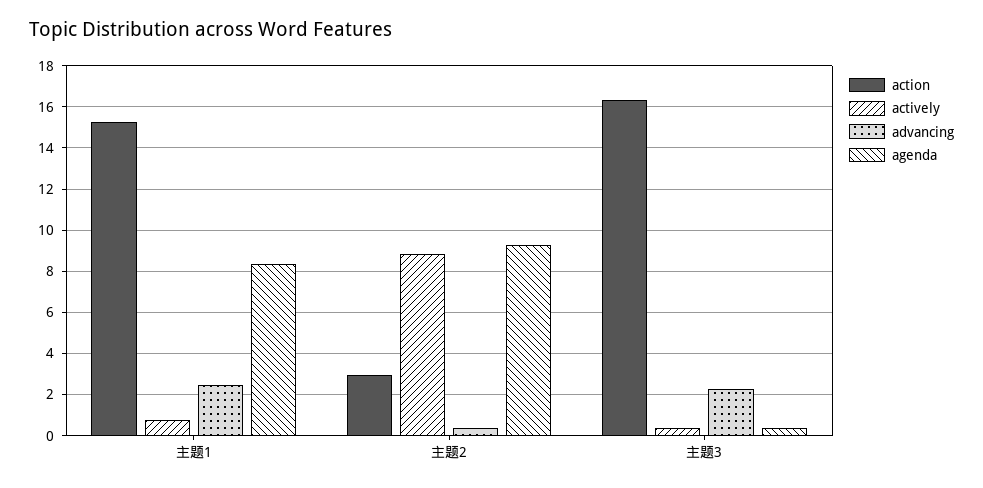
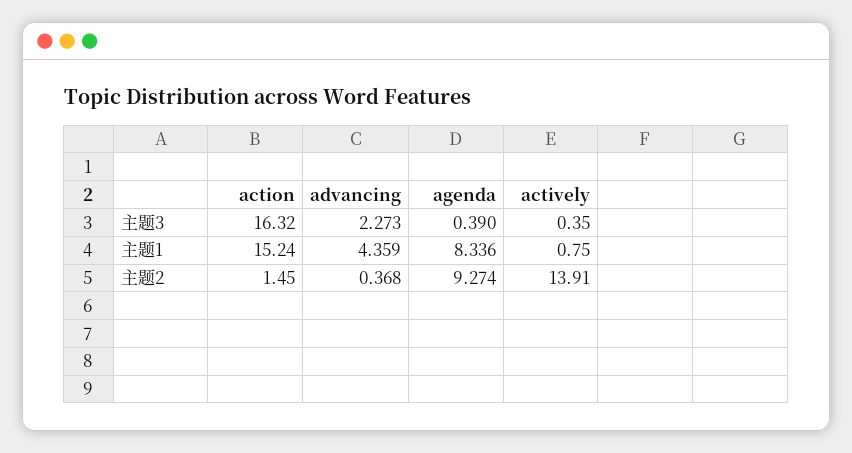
advancing, 主题1: 2.5 -> 4.359
action, 主题2: 3 -> 1.45
actively, 主题2: 9 -> 13.91

